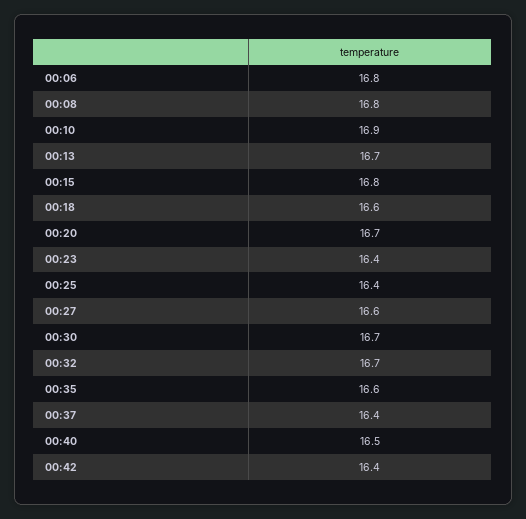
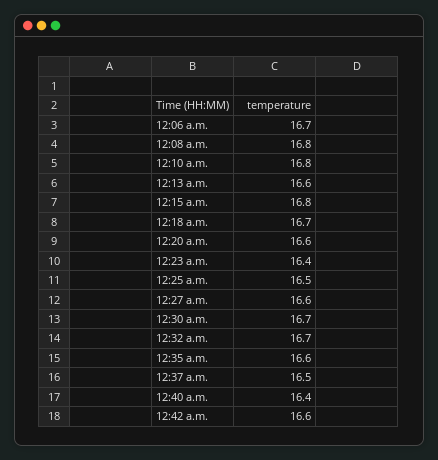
00:06: 16.8 -> 16.7
00:10: 16.9 -> 16.8
00:13: 16.7 -> 16.6
00:18: 16.6 -> 16.7
00:20: 16.7 -> 16.6
00:25: 16.4 -> 16.5
00:37: 16.4 -> 16.5
00:40: 16.5 -> 16.4
00:42: 16.4 -> 16.6

